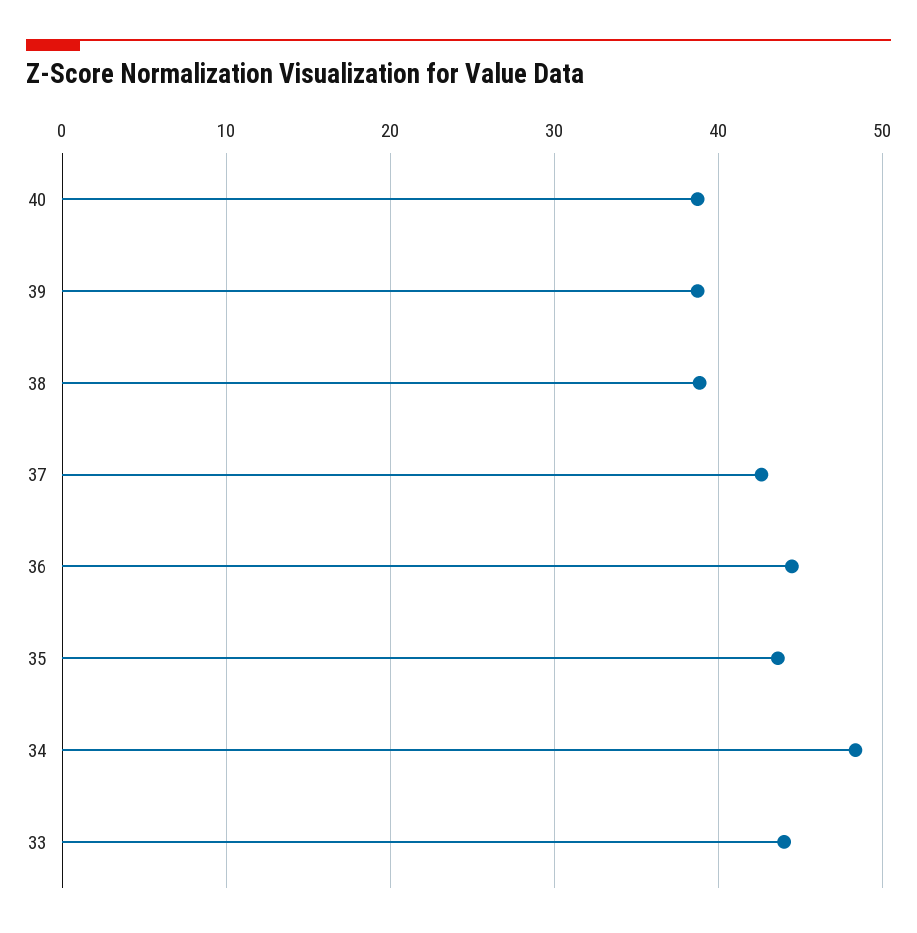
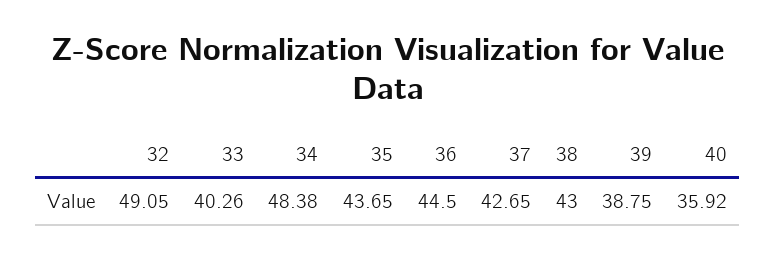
40: 39 -> 35.92
38: 39 -> 43
33: 44 -> 40.26
32: none -> 49.05

